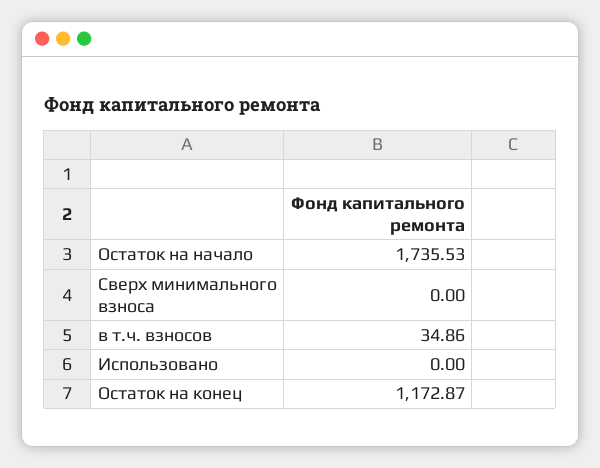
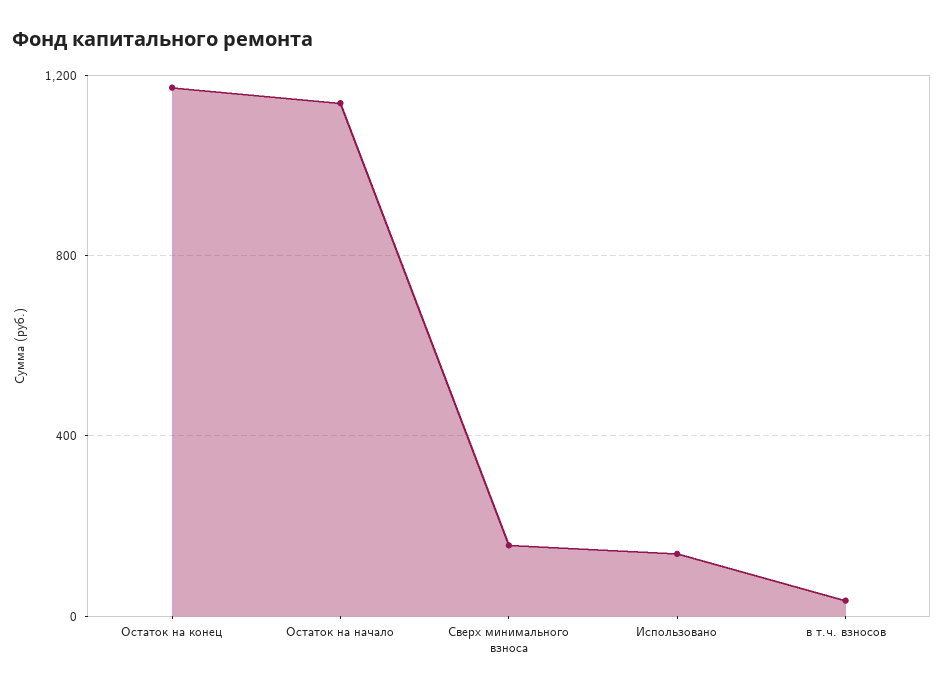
Остаток на начало: 1735.53 -> 1150
Сверх минимального взноса: 0 -> 150
Использовано: 0 -> 150

